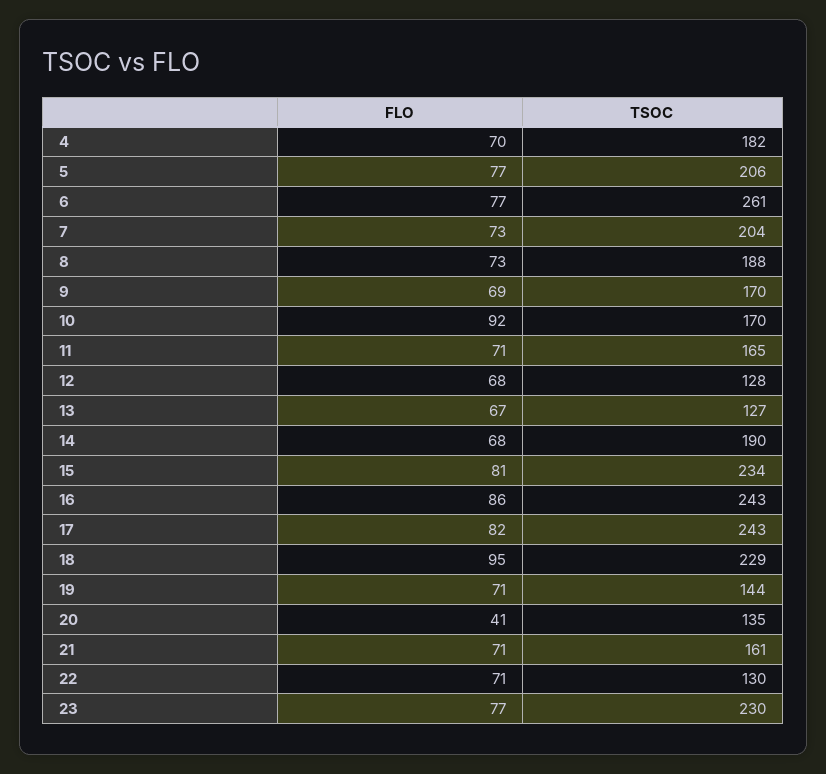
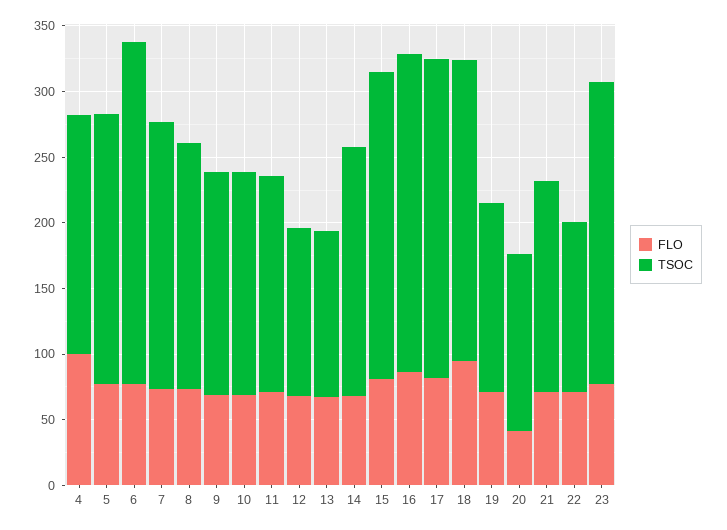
FLO, 4: 70 -> 100
FLO, 10: 92 -> 70

